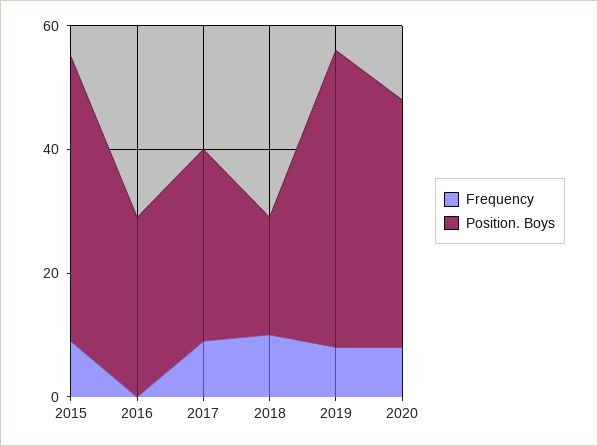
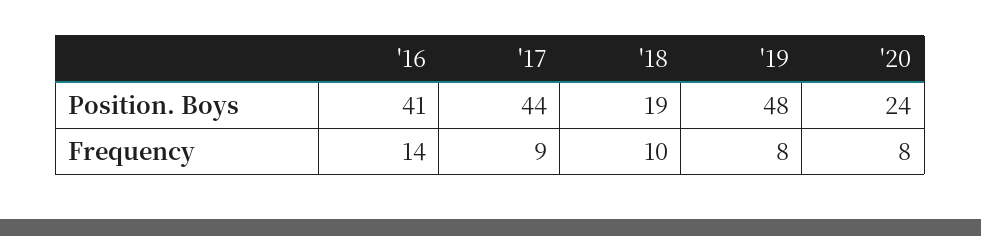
Frequency, 2015: 10 -> none
Position. Boys, 2015: 45 -> none
Frequency, 2016: 0 -> 14
Position. Boys, 2016: 30 -> 41
Position. Boys, 2017: 30 -> 44
Position. Boys, 2020: 40 -> 24

